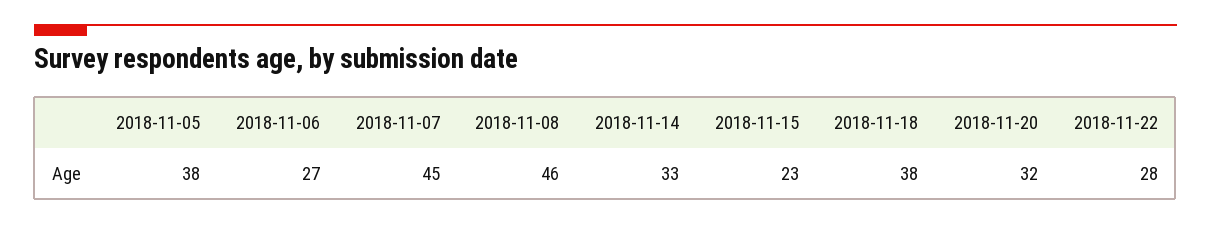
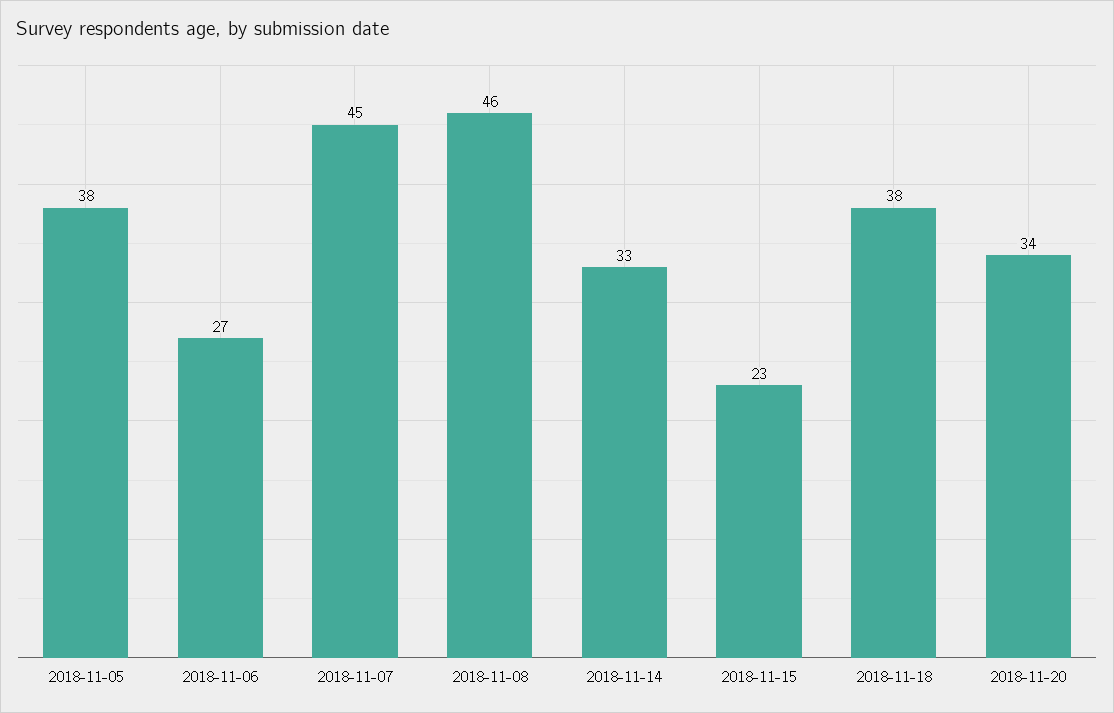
2018-11-20: 32 -> 34
2018-11-22: 28 -> none

